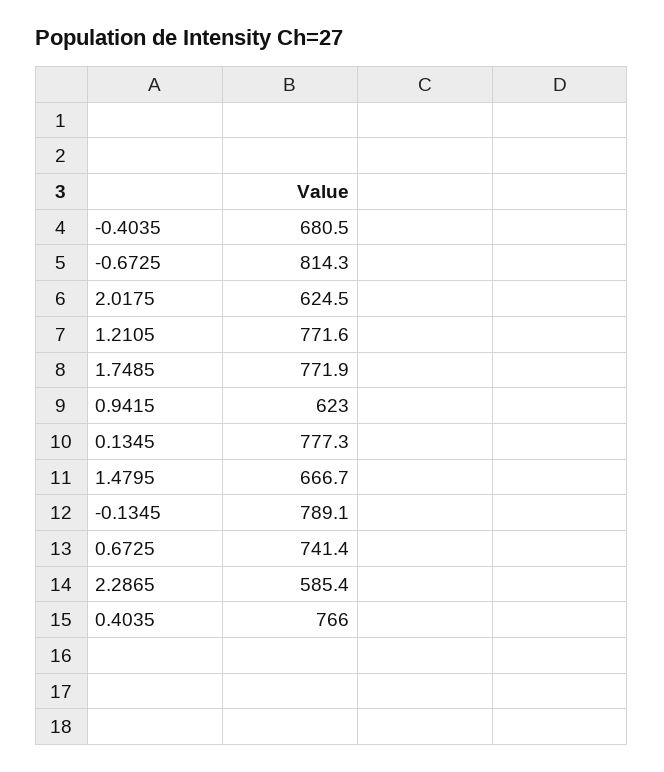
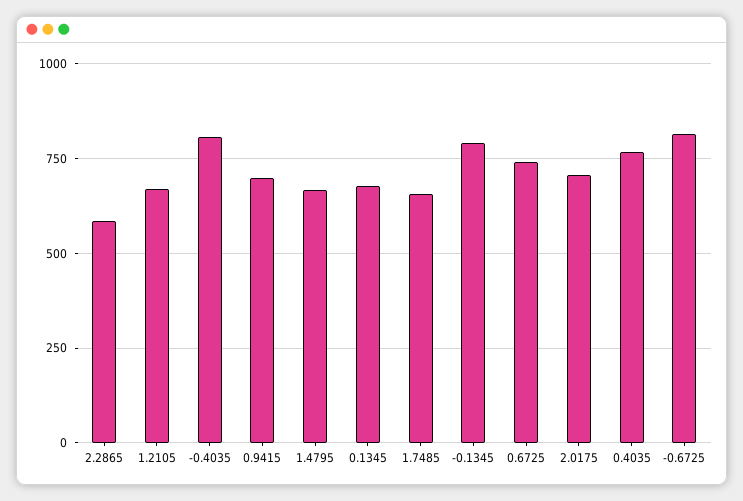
-0.4035: 680.5 -> 800
2.0175: 624.5 -> 700
1.2105: 771.6 -> 675
1.7485: 771.9 -> 650
0.9415: 623 -> 700
0.1345: 777.3 -> 675

